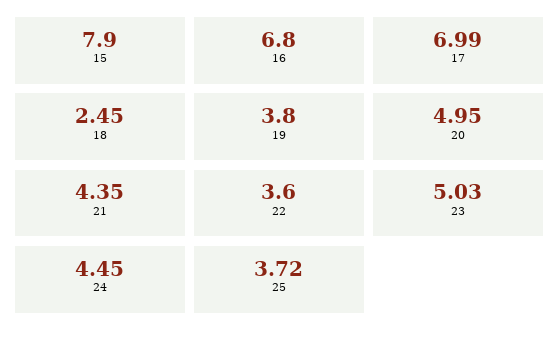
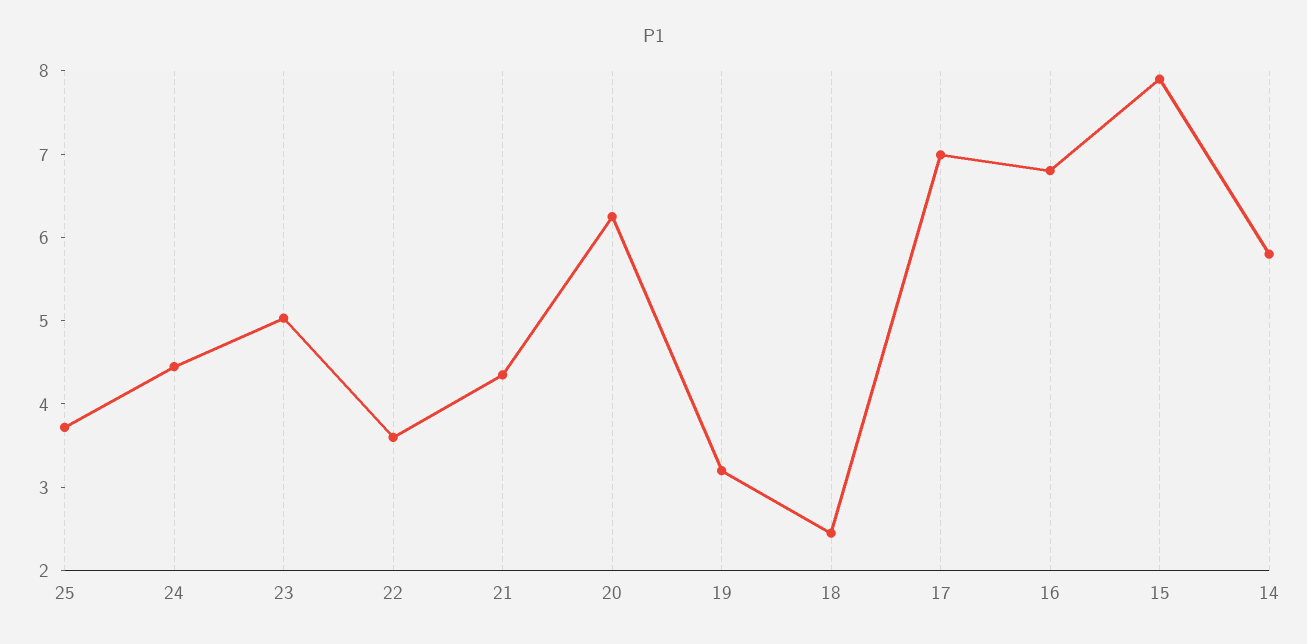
19: 3.8 -> 3.2
20: 4.95 -> 6.2
14: none -> 5.8

